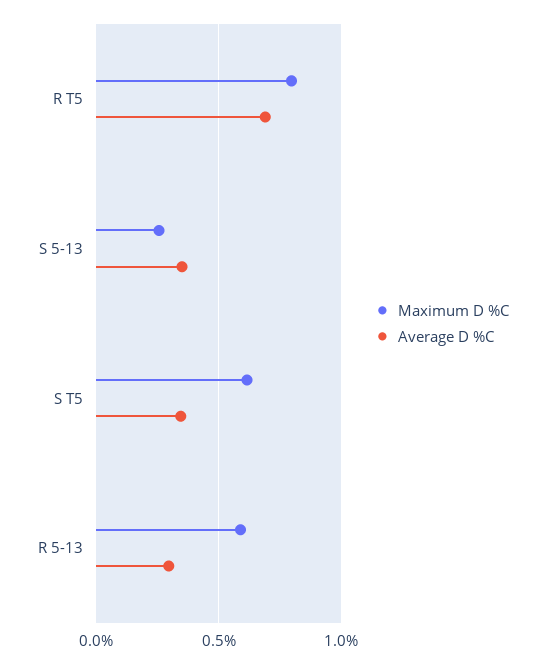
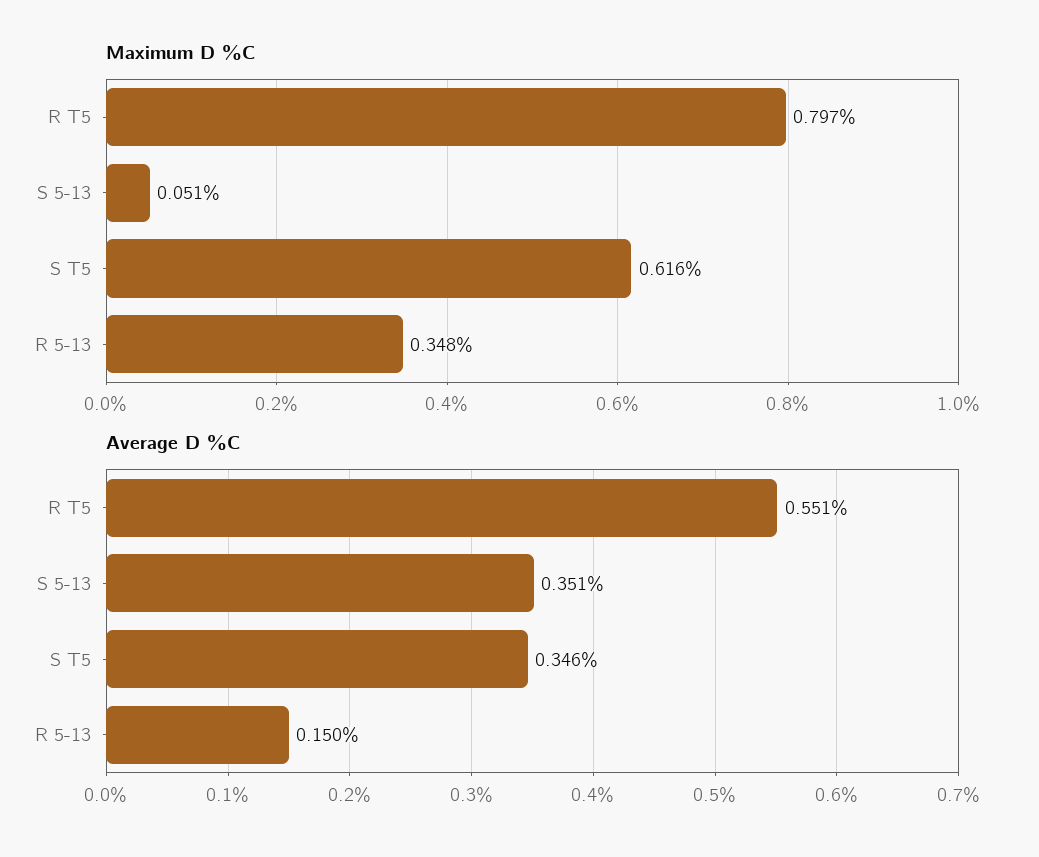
Average D %C, R T5: 0.7 -> 0.551
Maximum D %C, S 5-13: 0.25 -> 0.051
Maximum D %C, R 5-13: 0.6 -> 0.348
Average D %C, R 5-13: 0.3 -> 0.15

